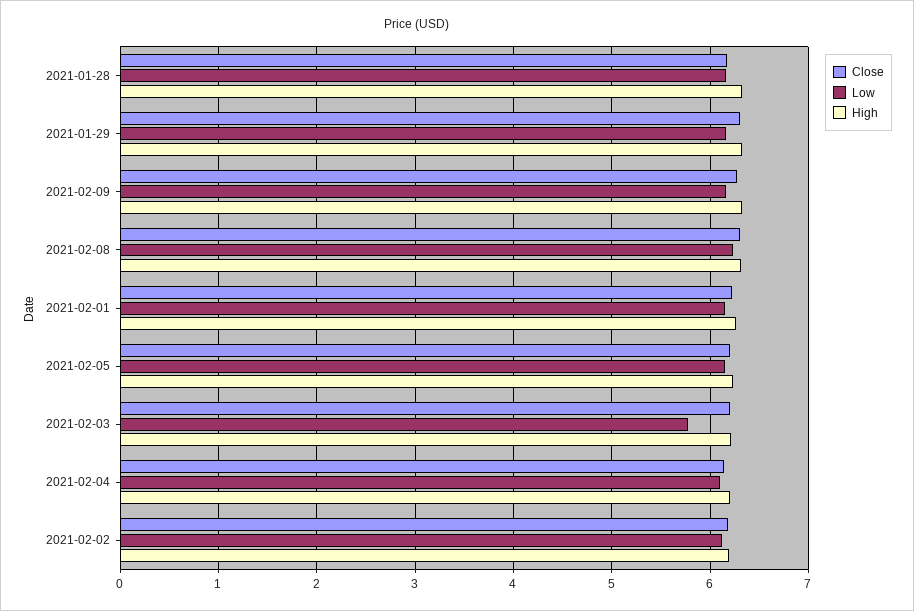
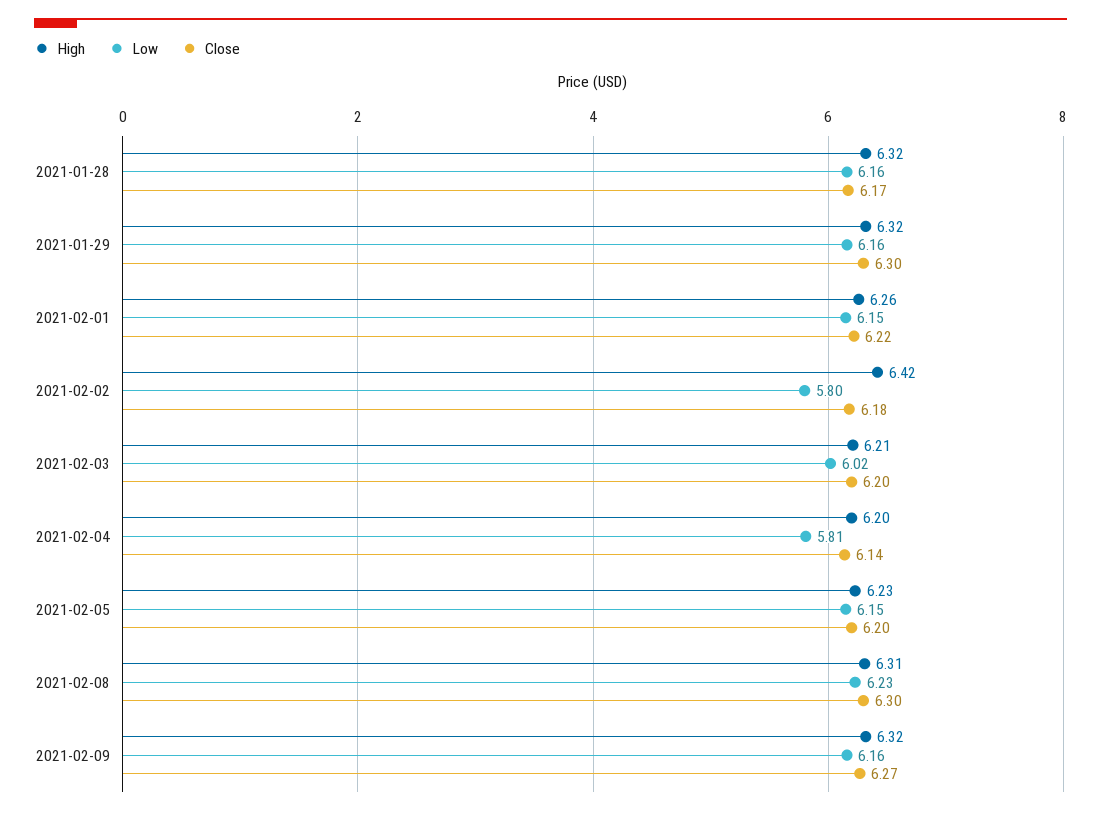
Low, 2021-02-03: 5.8 -> 6.02
Low, 2021-02-04: 6.1 -> 5.81
Low, 2021-02-02: 6.1 -> 5.8
High, 2021-02-02: 6.2 -> 6.42

